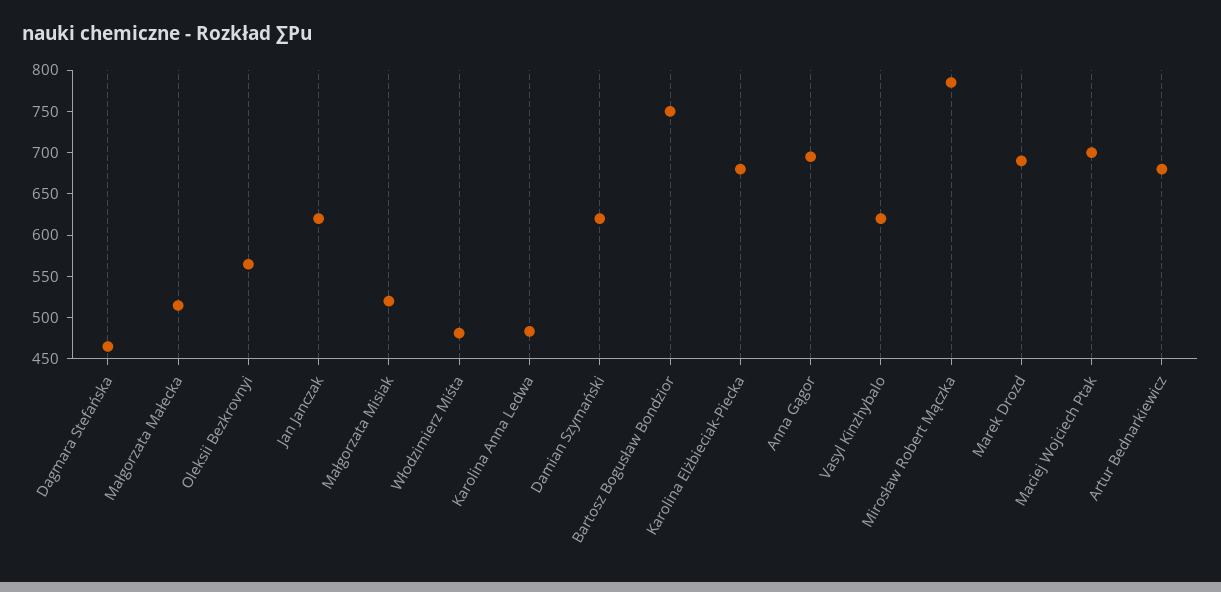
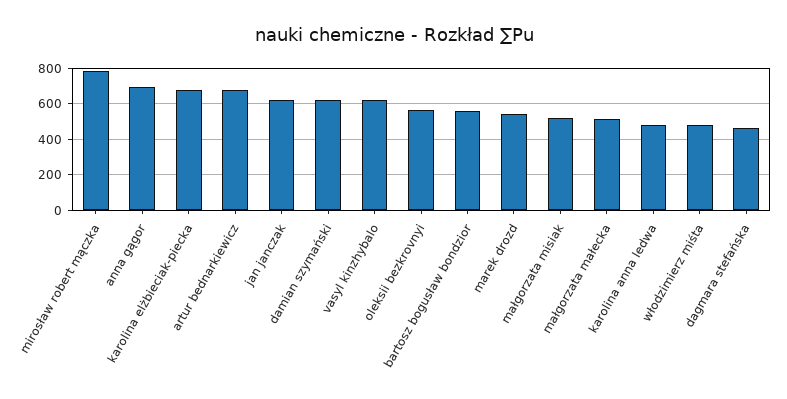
Bartosz Bogusław Bondzior: 750 -> 550
Marek Drozd: 690 -> 550
Maciej Wojciech Ptak: 700 -> none

